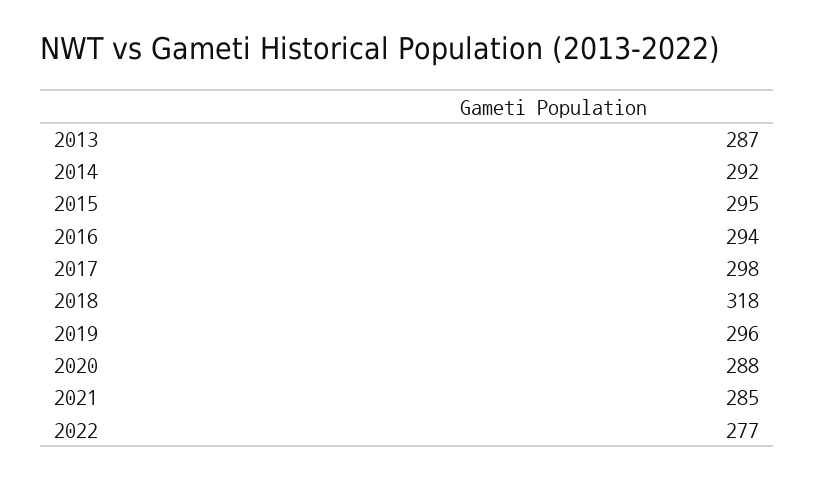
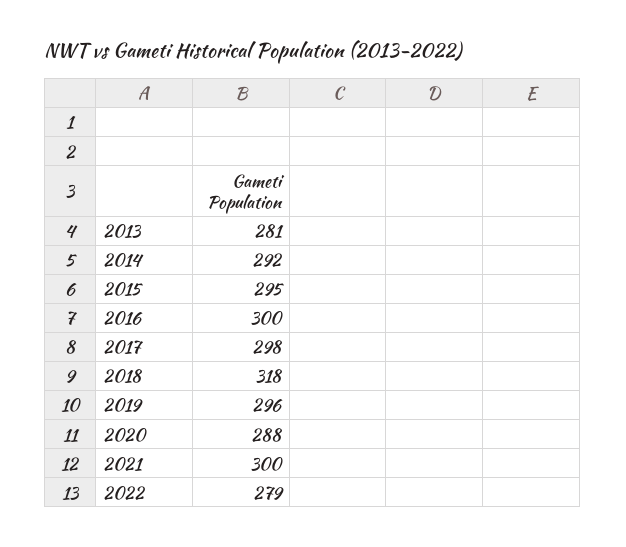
2013: 287 -> 281
2016: 294 -> 300
2021: 285 -> 300
2022: 277 -> 279

